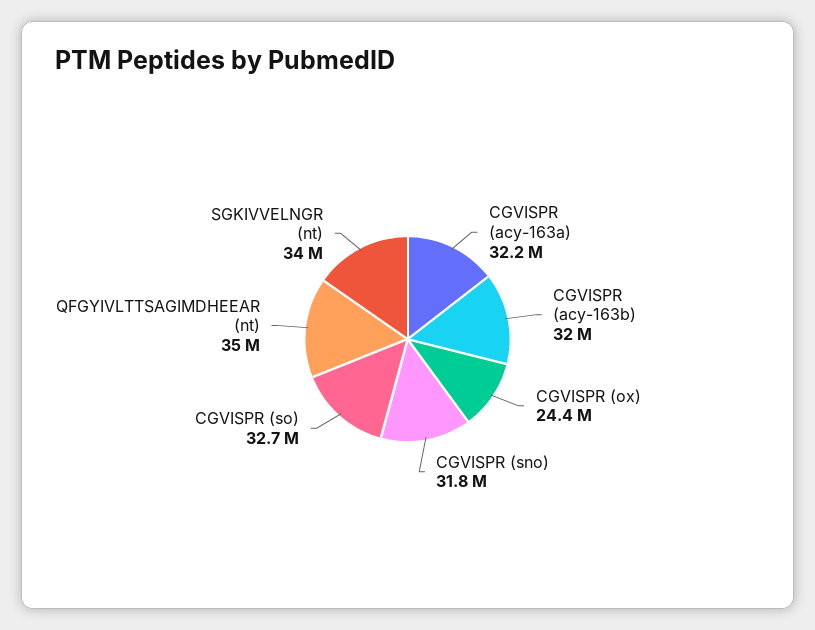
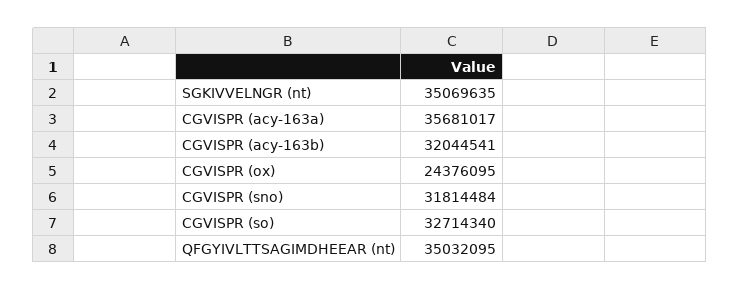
CGVISPR (acy-163a): 32200000 -> 35681017
SGKIVVELNGR (nt): 34000000 -> 35069635

